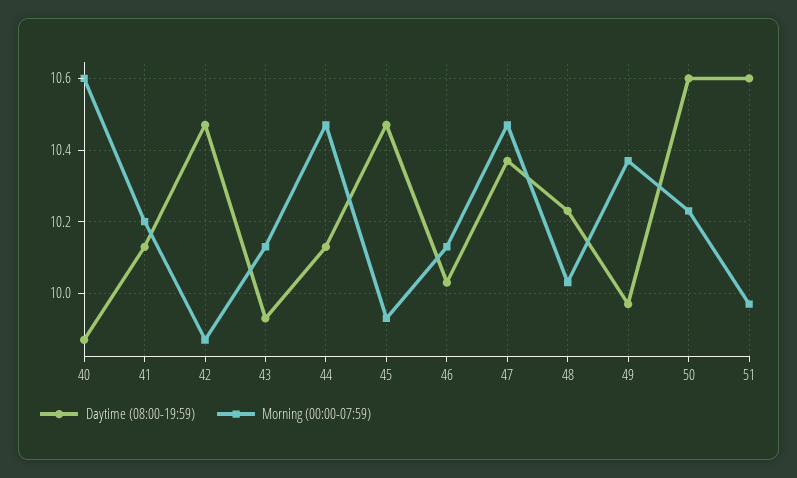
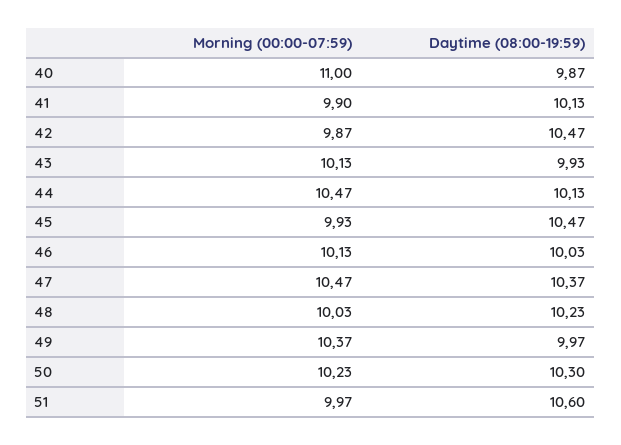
Morning (00:00-07:59), 40: 10.6 -> 11
Morning (00:00-07:59), 41: 10.2 -> 9.9
Daytime (08:00-19:59), 50: 10.6 -> 10.3

